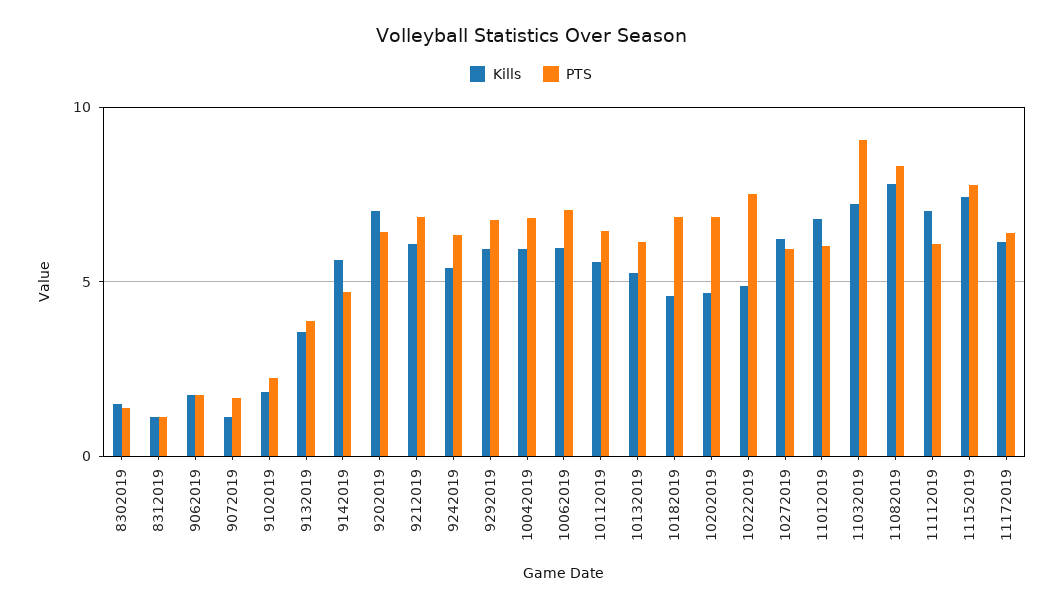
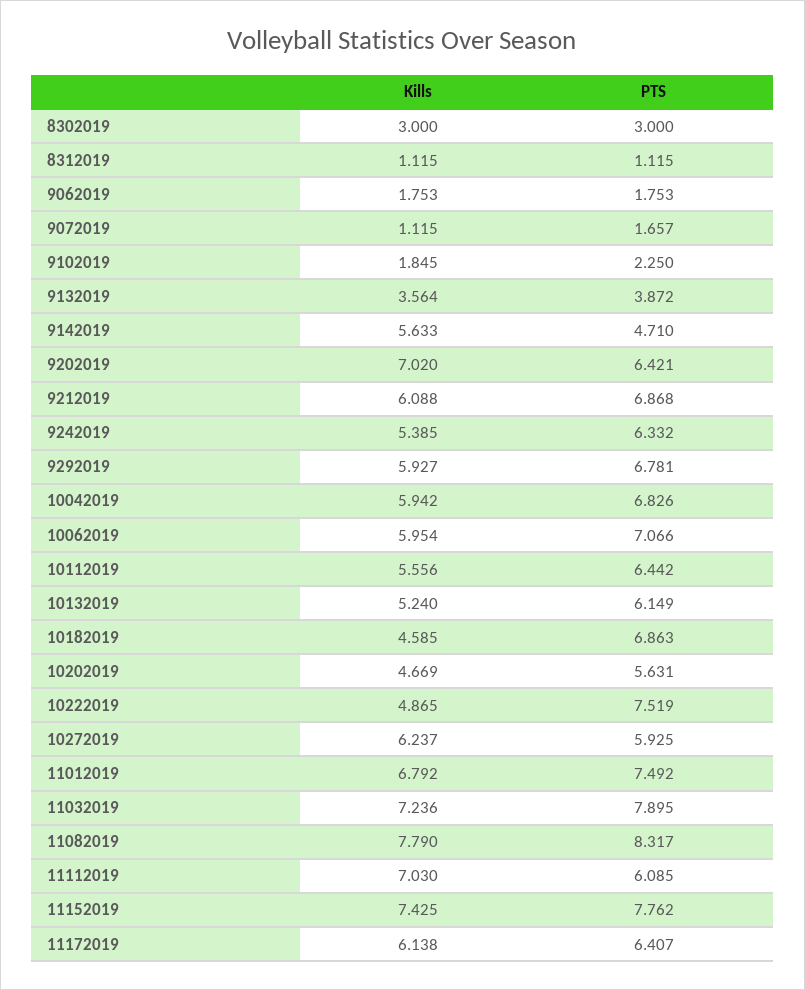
Kills, 8302019: 1.5 -> 3
PTS, 8302019: 1.5 -> 3
PTS, 10202019: 7 -> 5.631
PTS, 11012019: 6 -> 7.492
PTS, 11032019: 9 -> 7.895

